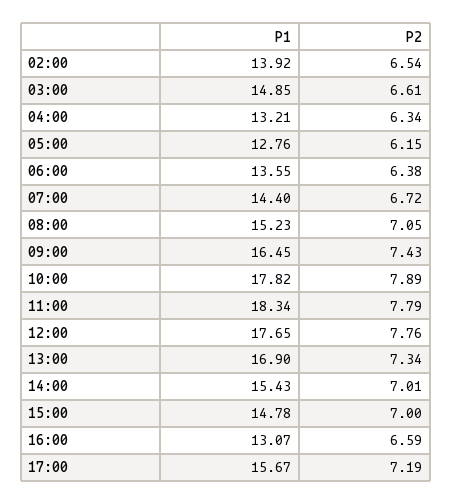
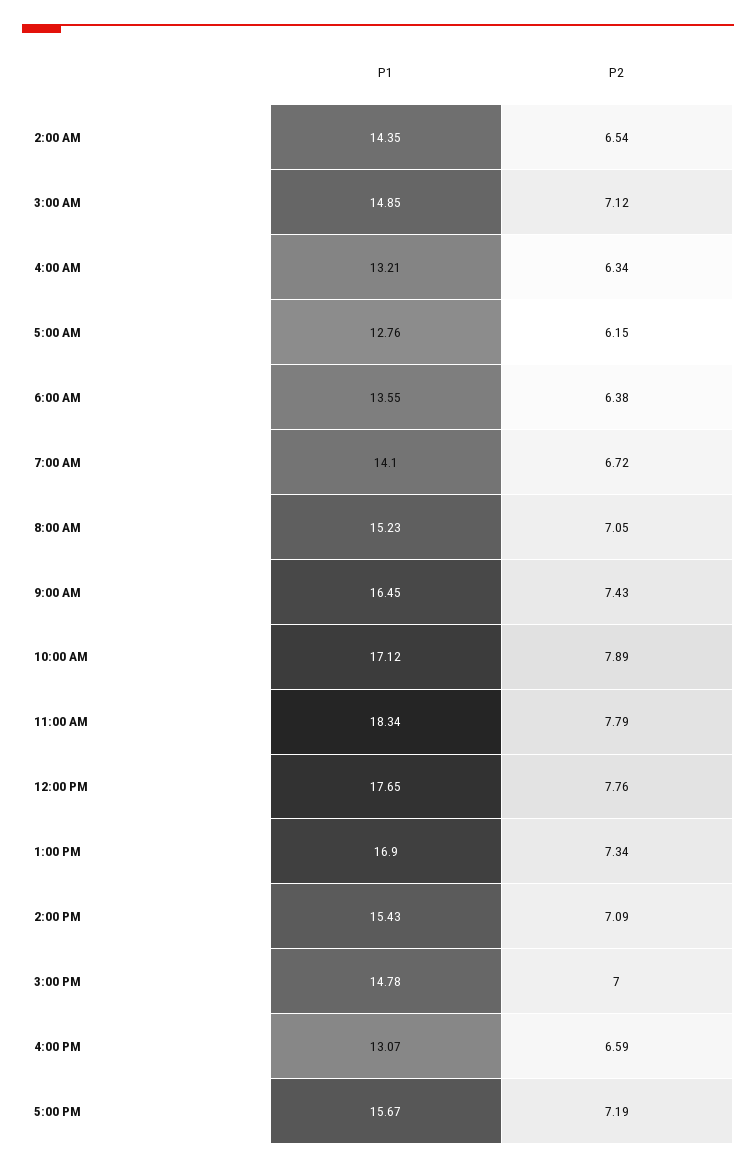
P1, 02:00: 13.92 -> 14.35
P2, 03:00: 6.61 -> 7.12
P1, 07:00: 14.4 -> 14.1
P1, 10:00: 17.82 -> 17.12
P2, 14:00: 7.01 -> 7.09

